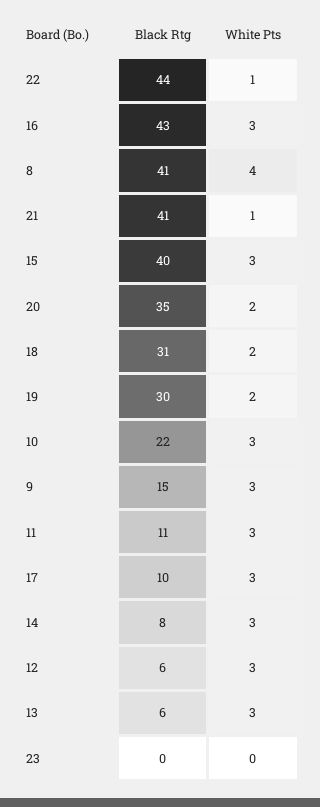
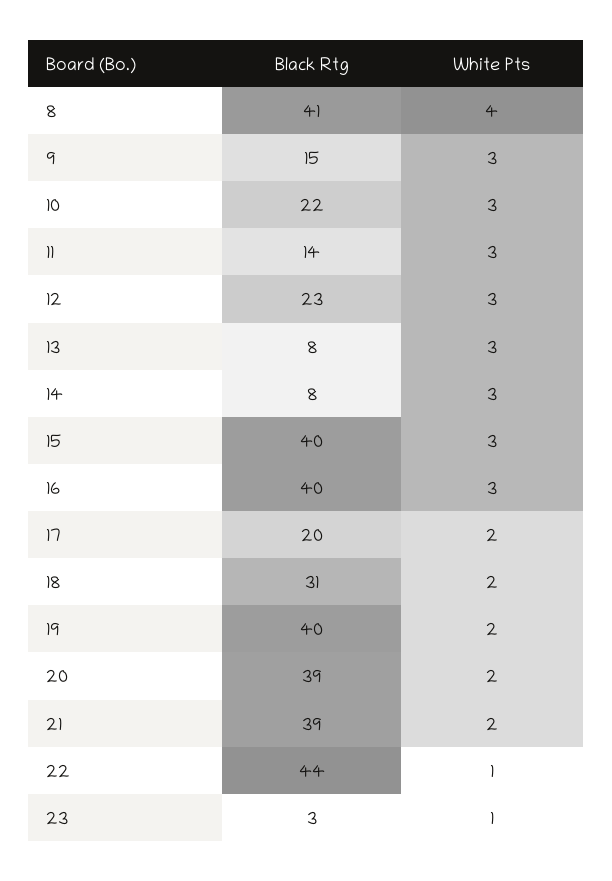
Black Rtg, 16: 43 -> 40
Black Rtg, 21: 41 -> 39
White Pts, 21: 1 -> 2
Black Rtg, 20: 35 -> 39
Black Rtg, 19: 30 -> 40
Black Rtg, 11: 11 -> 14
Black Rtg, 17: 10 -> 20
White Pts, 17: 3 -> 2
Black Rtg, 12: 6 -> 23
Black Rtg, 13: 6 -> 8
Black Rtg, 23: 0 -> 3
White Pts, 23: 0 -> 1

